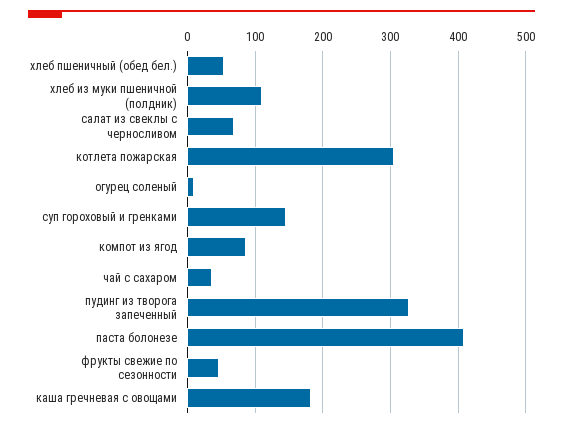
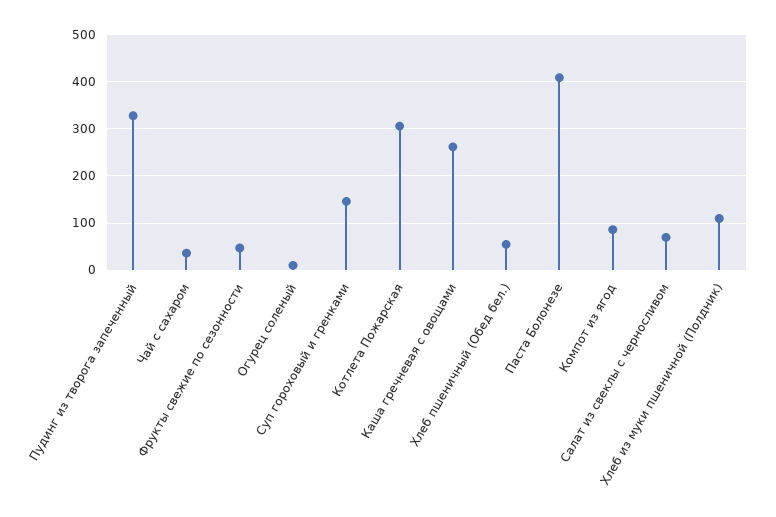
каша гречневая с овощами: 180 -> 260

